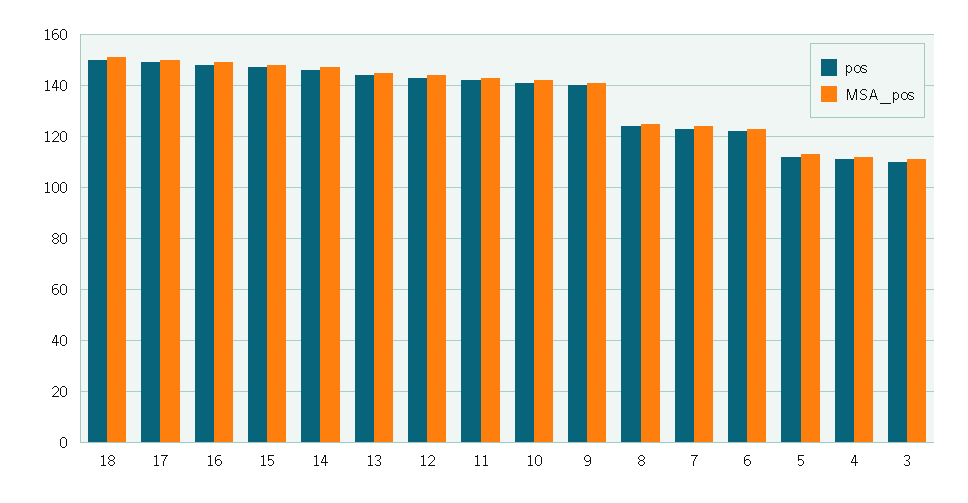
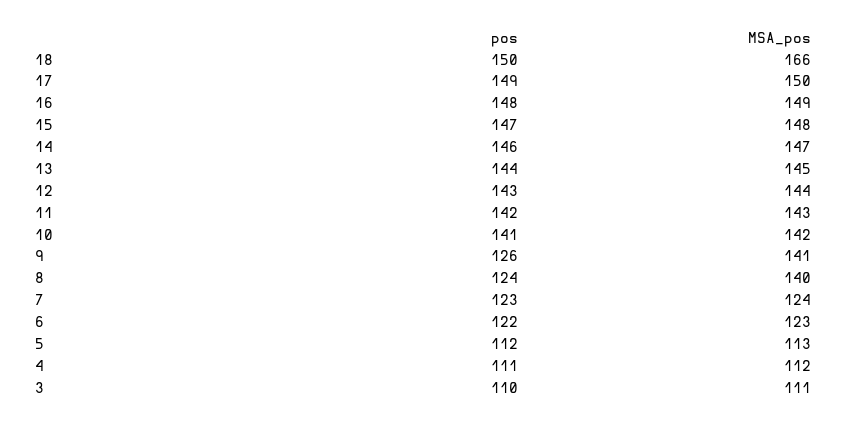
MSA_pos, 18: 150 -> 166
pos, 9: 140 -> 126
MSA_pos, 8: 125 -> 140

